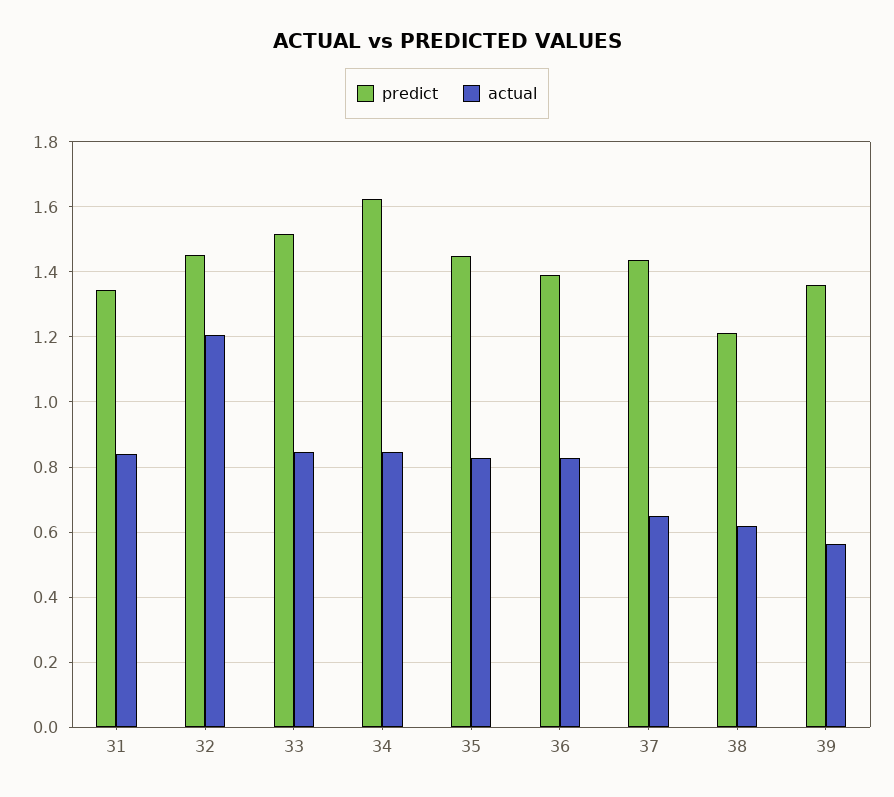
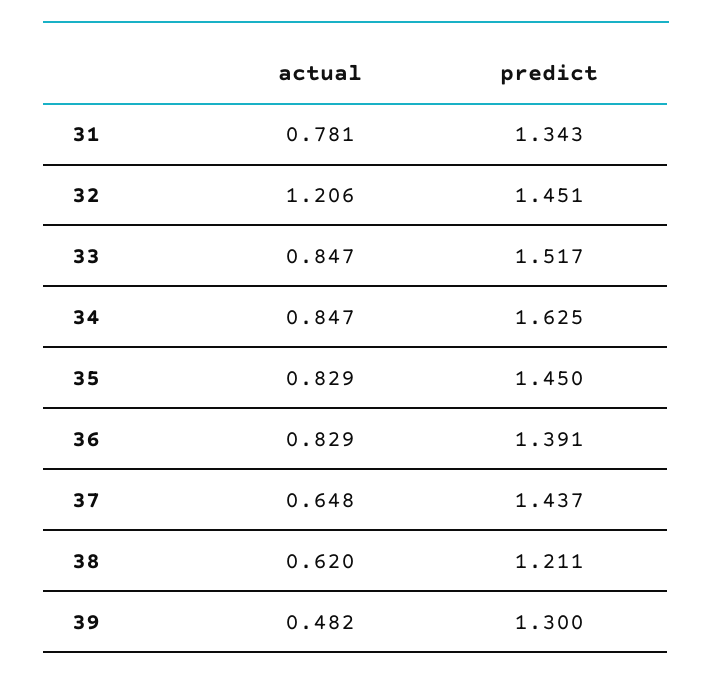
actual, 31: 0.84 -> 0.781
predict, 39: 1.36 -> 1.3
actual, 39: 0.56 -> 0.482

